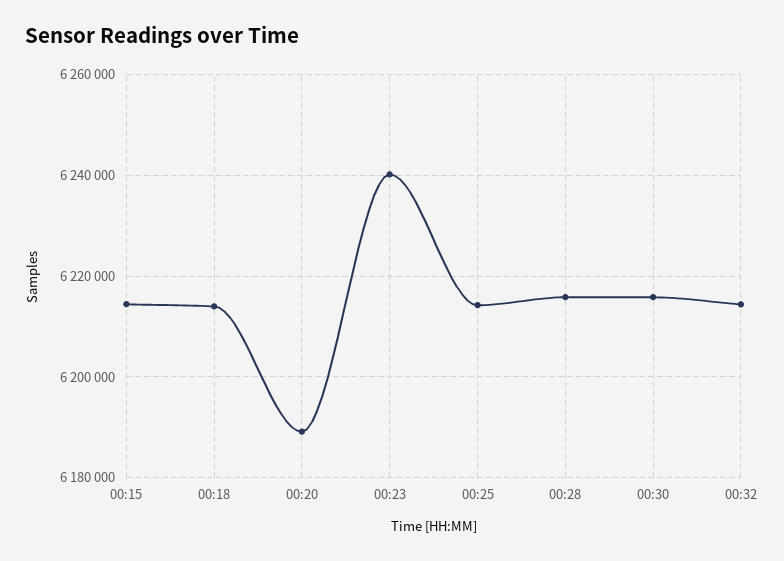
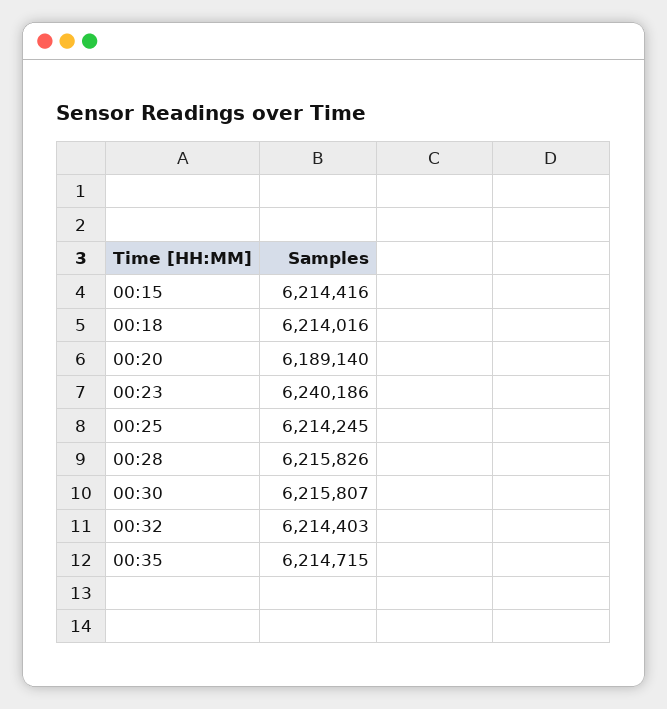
00:35: none -> 6214715

